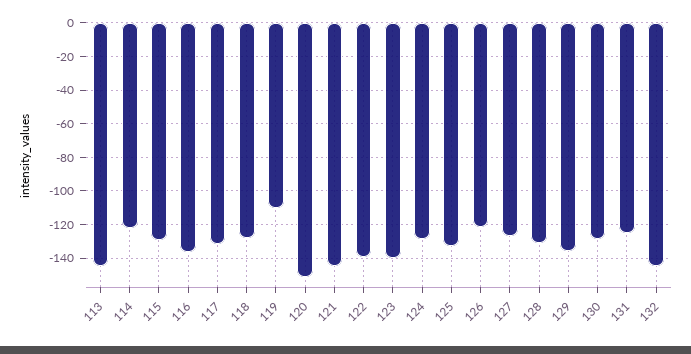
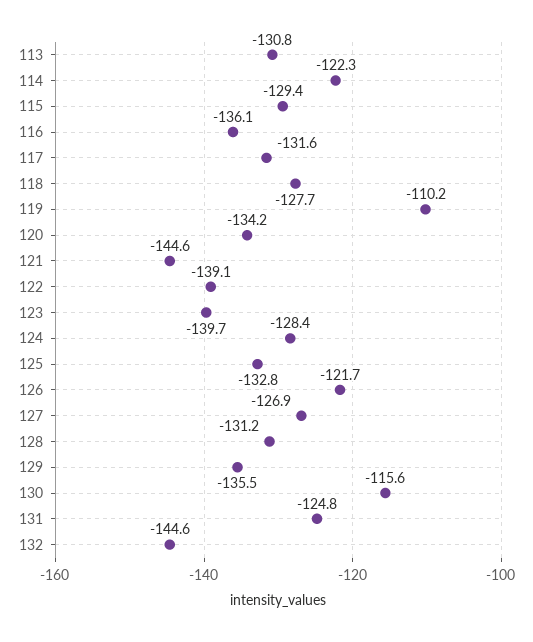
113: -145 -> -130.8
120: -150 -> -134.2
130: -130 -> -115.6

